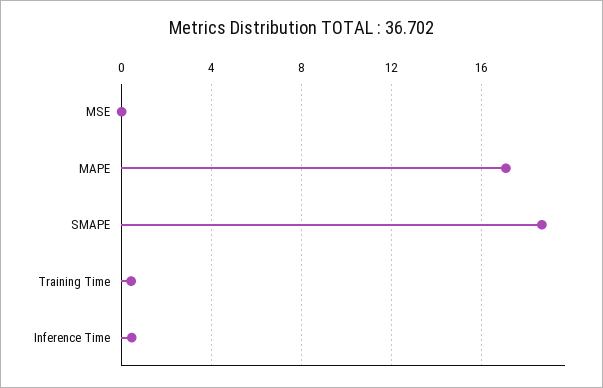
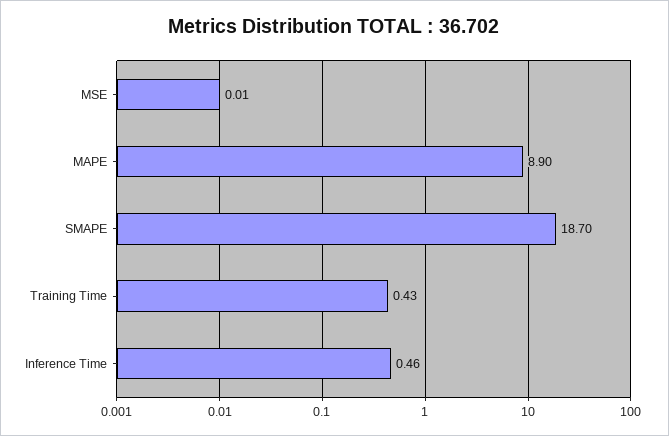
MAPE: 17 -> 8.9

